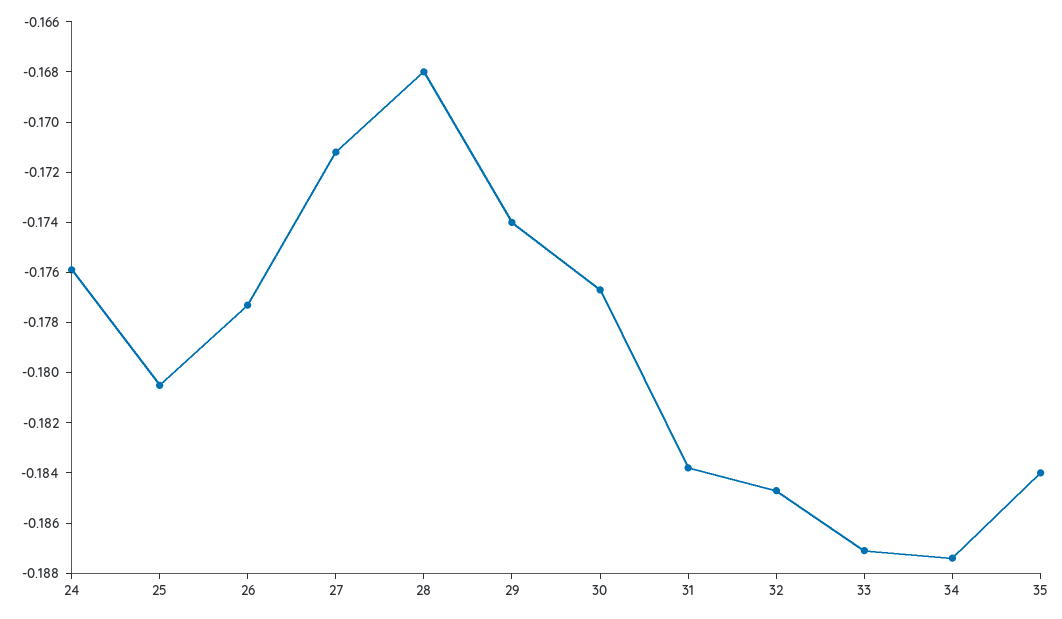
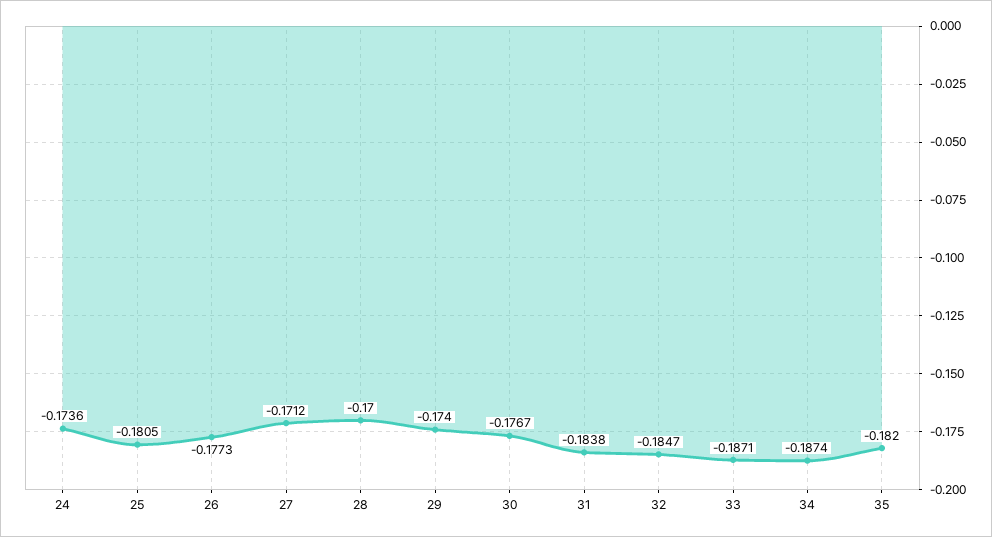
24: -0.176 -> -0.1736
28: -0.168 -> -0.17
35: -0.184 -> -0.182

